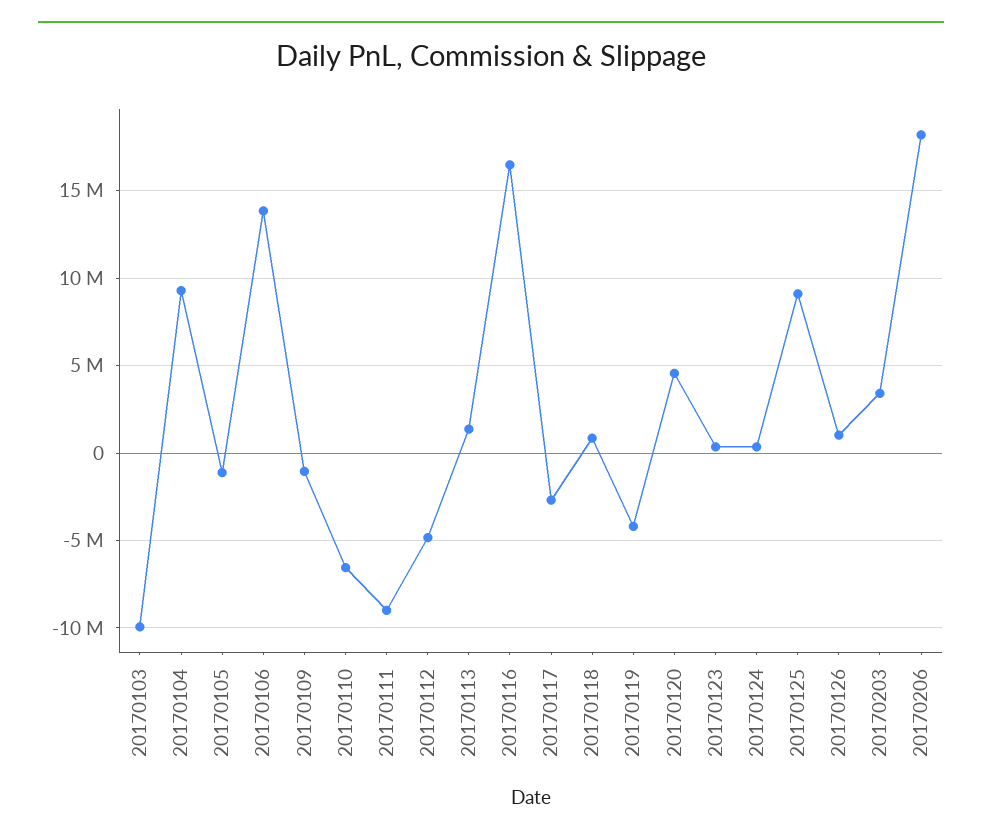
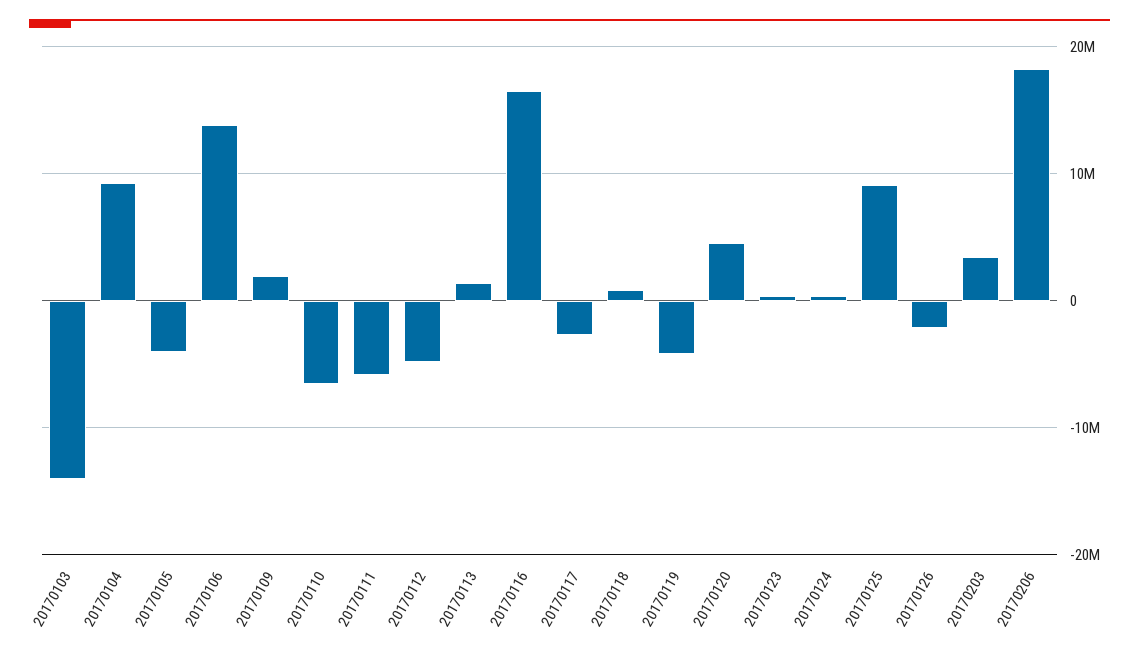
20170103: -10000000 -> -14000000
20170105: -1000000 -> -4000000
20170109: -1000000 -> 2000000
20170111: -9000000 -> -6000000
20170126: 1000000 -> -2000000

